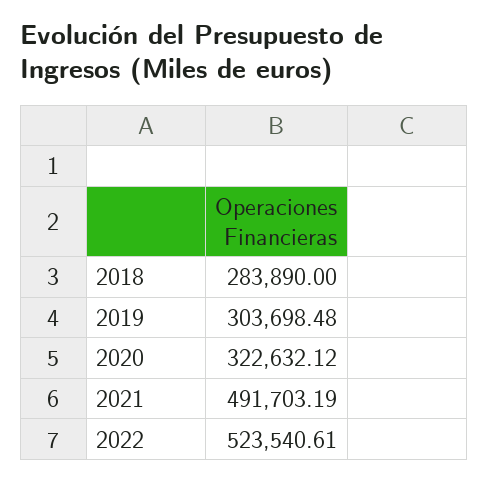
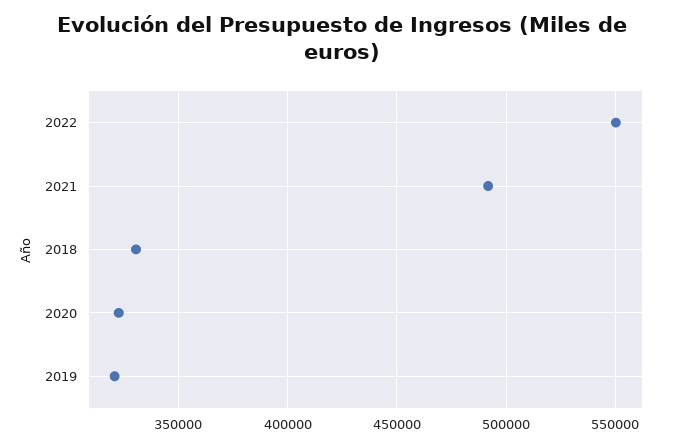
2018: 283890 -> 330000
2019: 303698.48 -> 320000
2022: 523540.61 -> 550000

